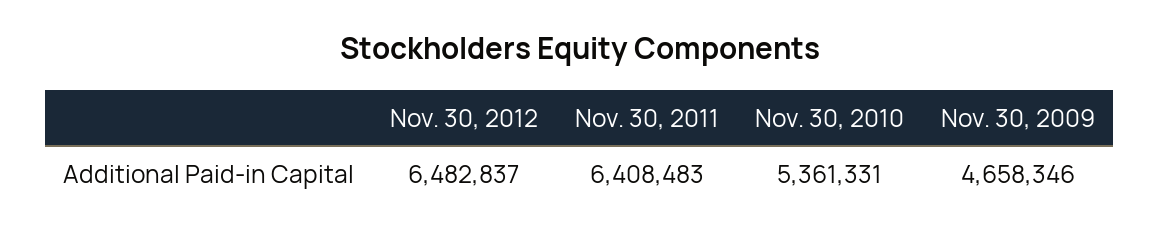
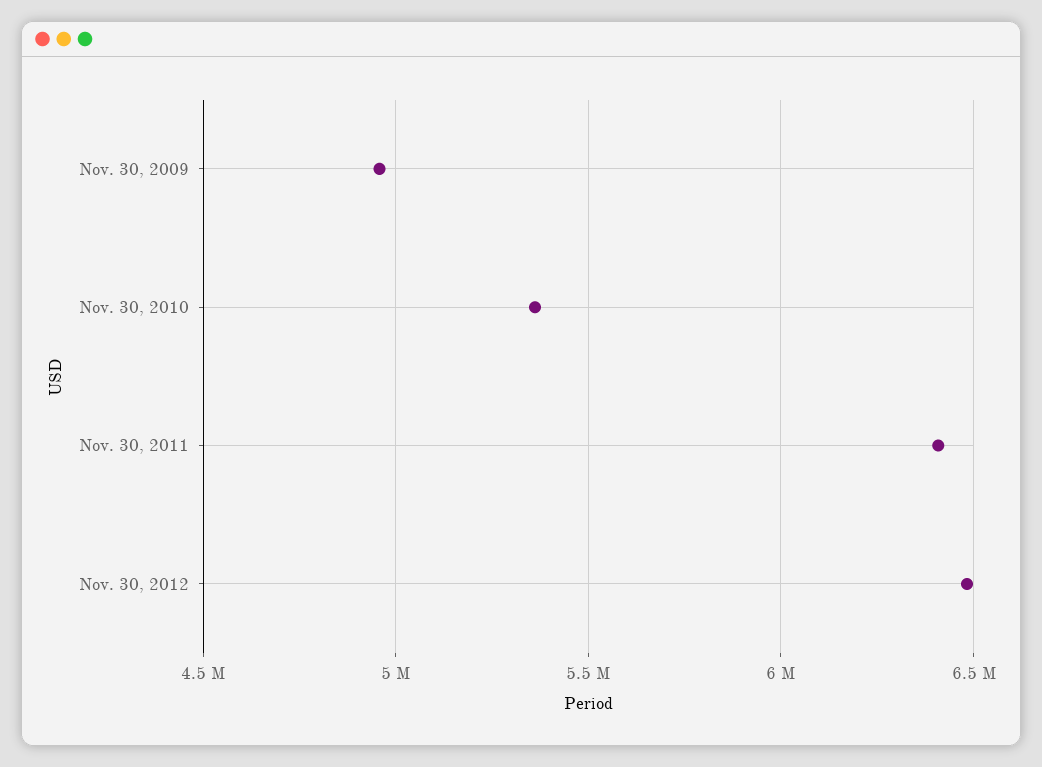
Nov. 30, 2009: 4658346 -> 4950000

